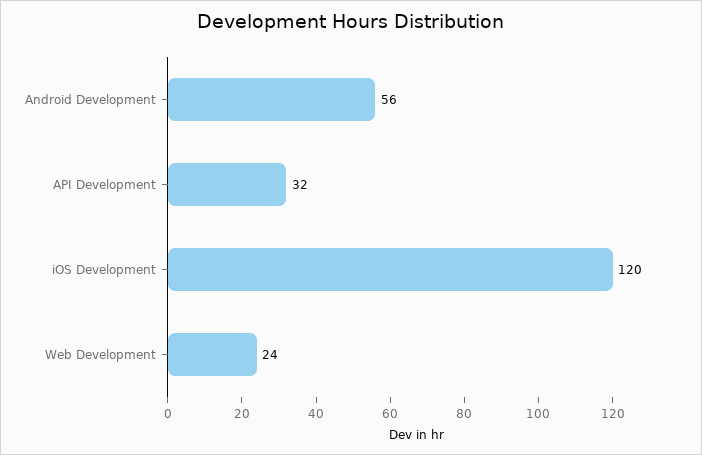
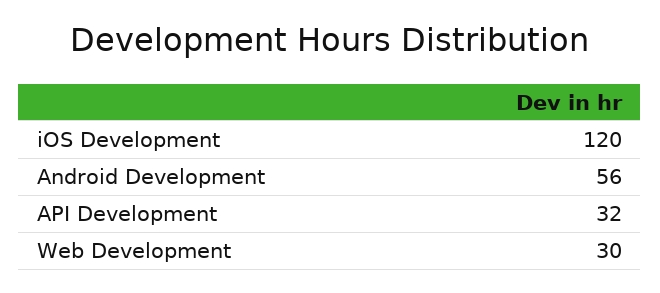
Web Development: 24 -> 30

